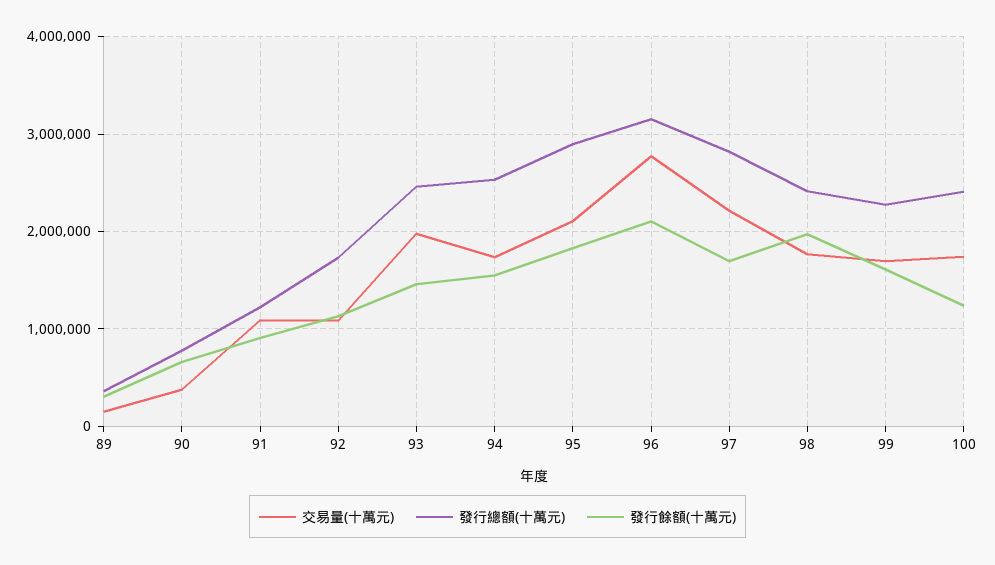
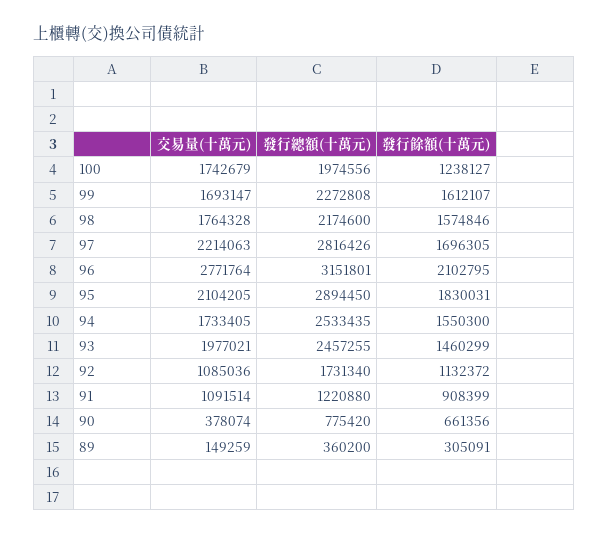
發行總額(十萬元), 98: 2400000 -> 2174600
發行餘額(十萬元), 98: 2000000 -> 1574846
發行總額(十萬元), 100: 2400000 -> 1974556

